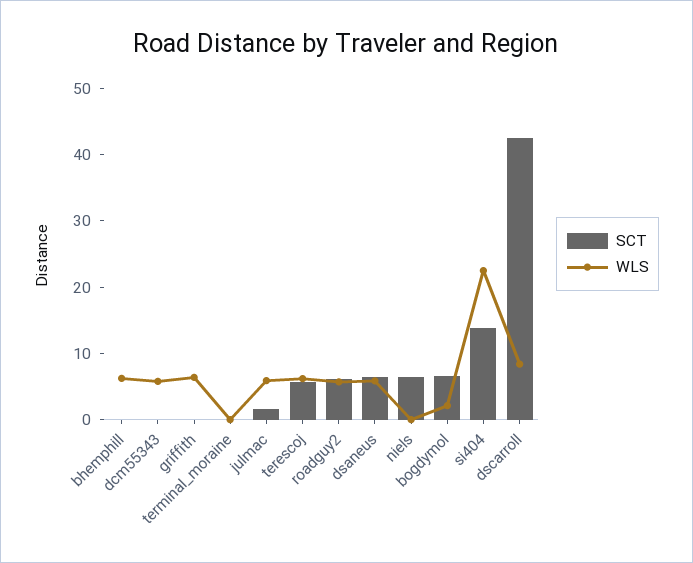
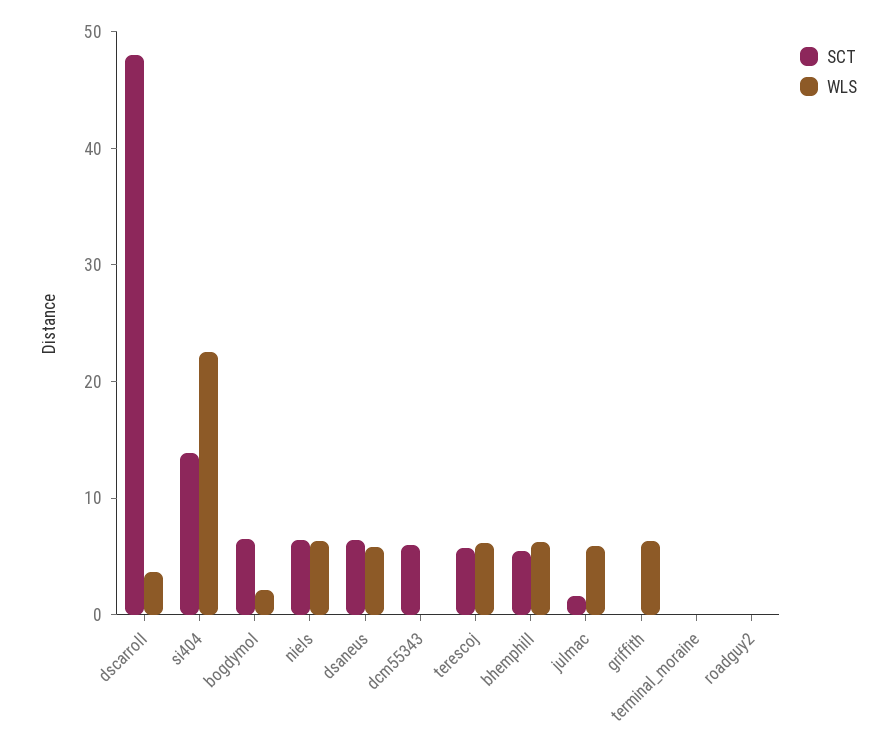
SCT, bhemphill: 0 -> 6
SCT, dcm55343: 0 -> 6
WLS, dcm55343: 6 -> 0
SCT, roadguy2: 6 -> 0
WLS, roadguy2: 6 -> 0
WLS, niels: 0 -> 6
SCT, dscarroll: 42 -> 48
WLS, dscarroll: 8 -> 4

